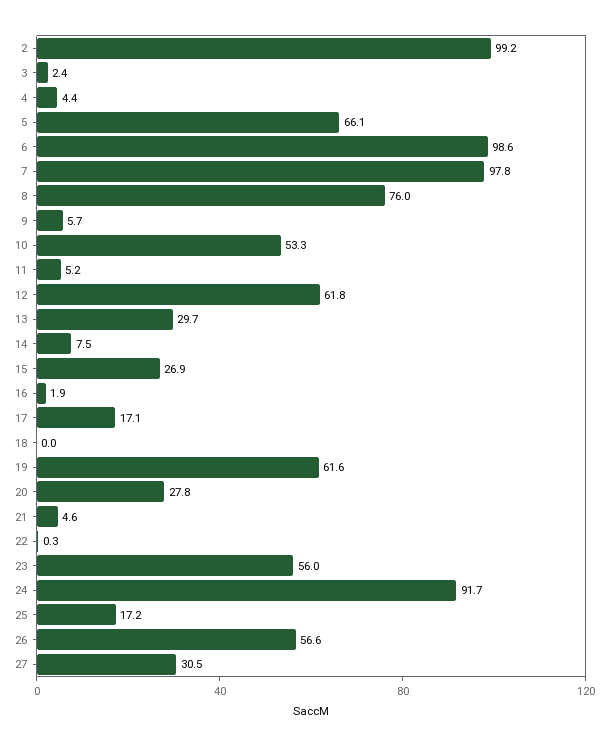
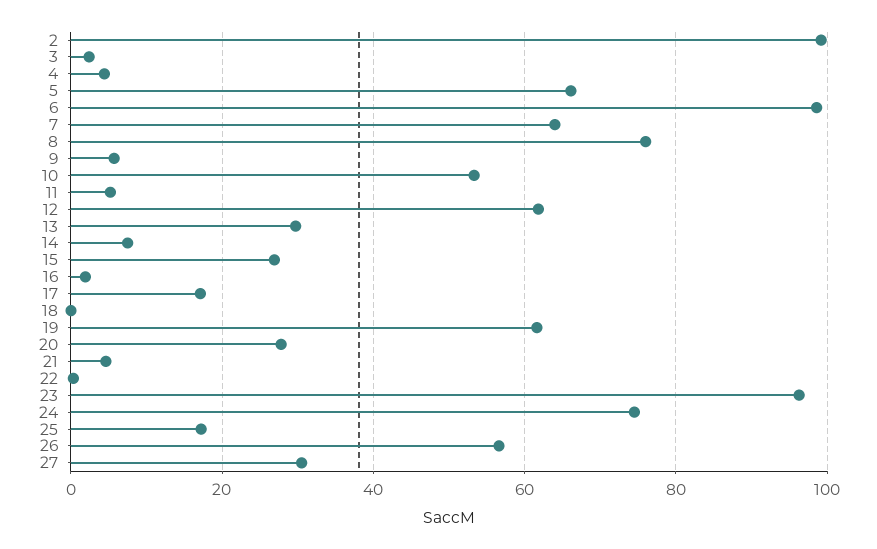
7: 97.8 -> 64
23: 56 -> 96
24: 91.7 -> 74

